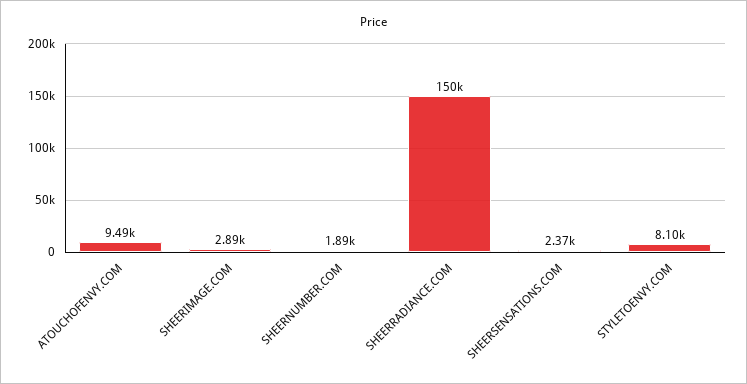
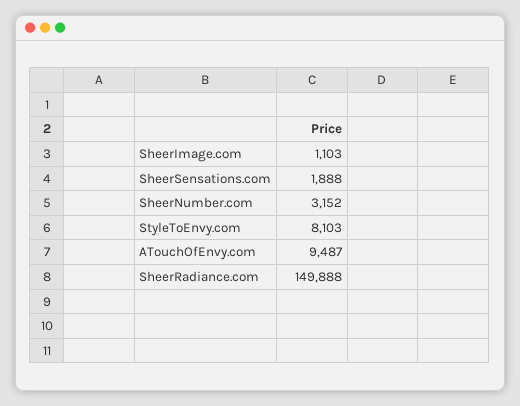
SHEERIMAGE.COM: 2890 -> 1103
SHEERNUMBER.COM: 1890 -> 3152
SHEERSENSATIONS.COM: 2370 -> 1888

